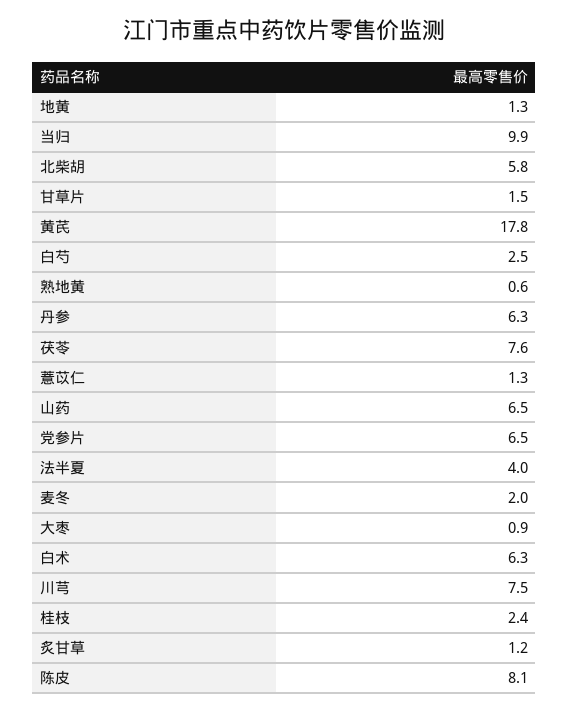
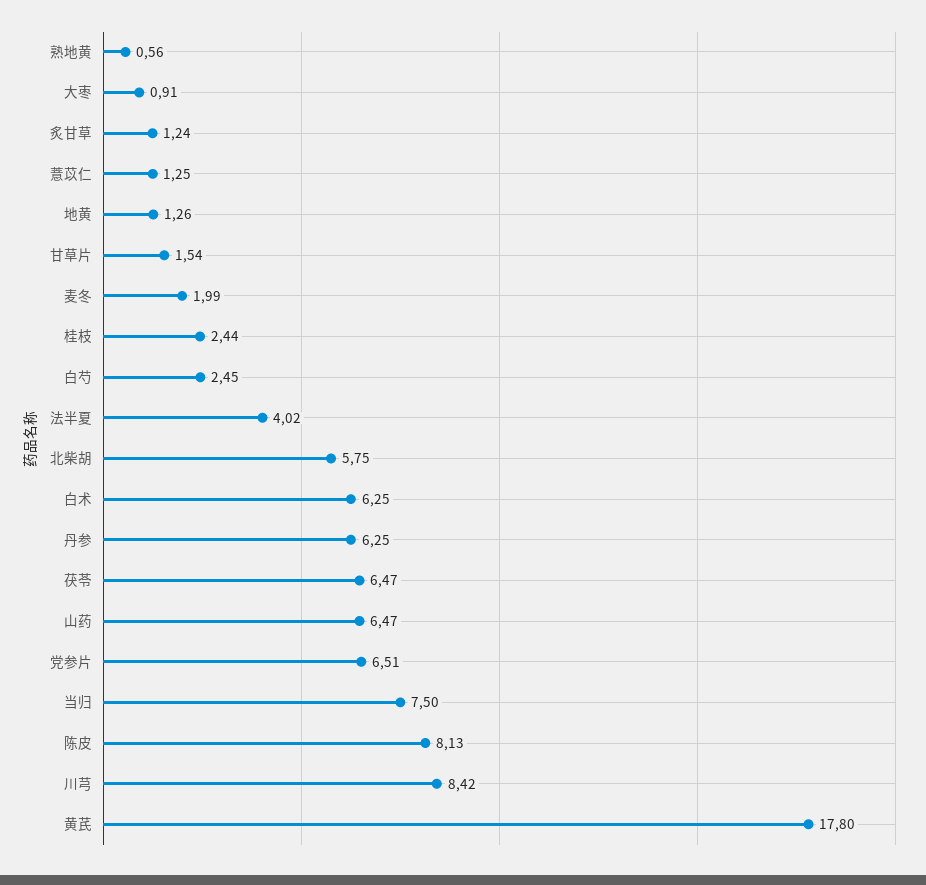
当归: 9.9 -> 7.5
茯苓: 7.6 -> 6.47
川芎: 7.5 -> 8.42

